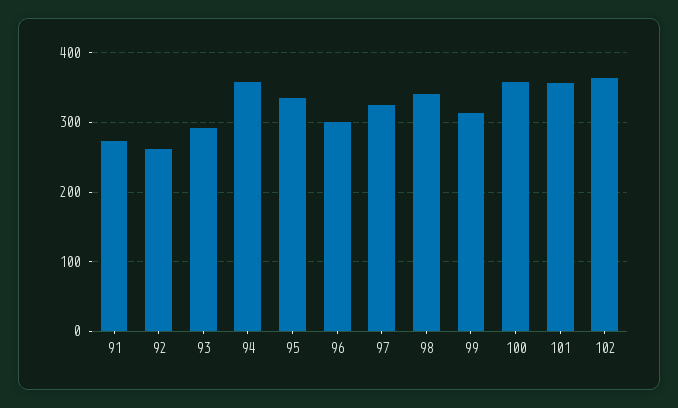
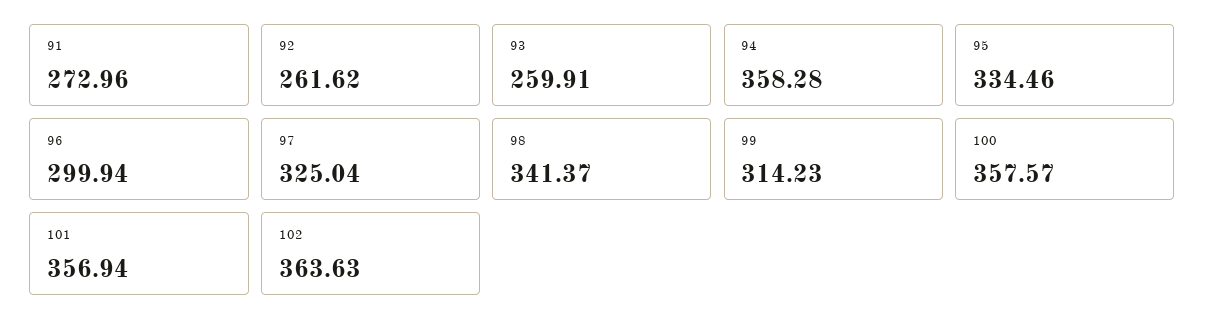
93: 290 -> 259.91

